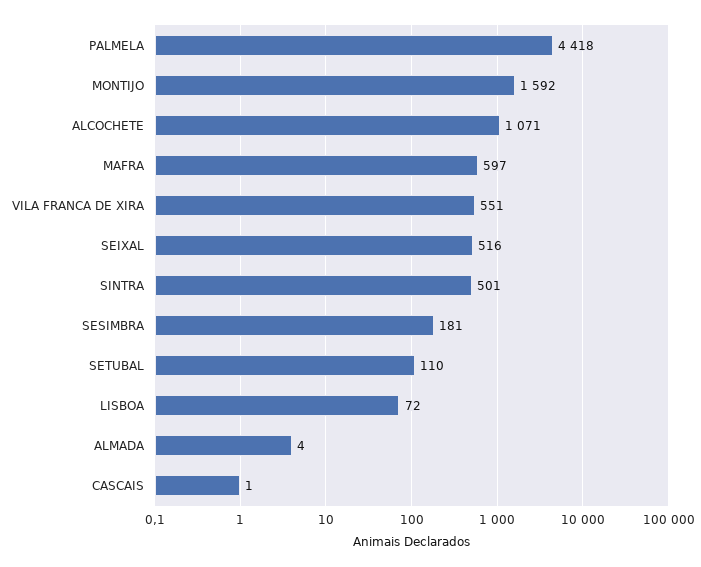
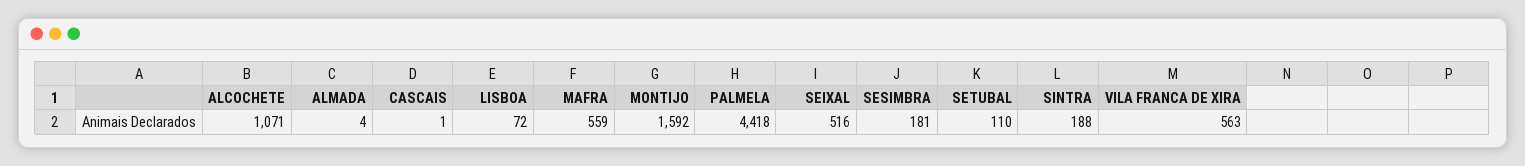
MAFRA: 597 -> 559
VILA FRANCA DE XIRA: 551 -> 563
SINTRA: 501 -> 188

